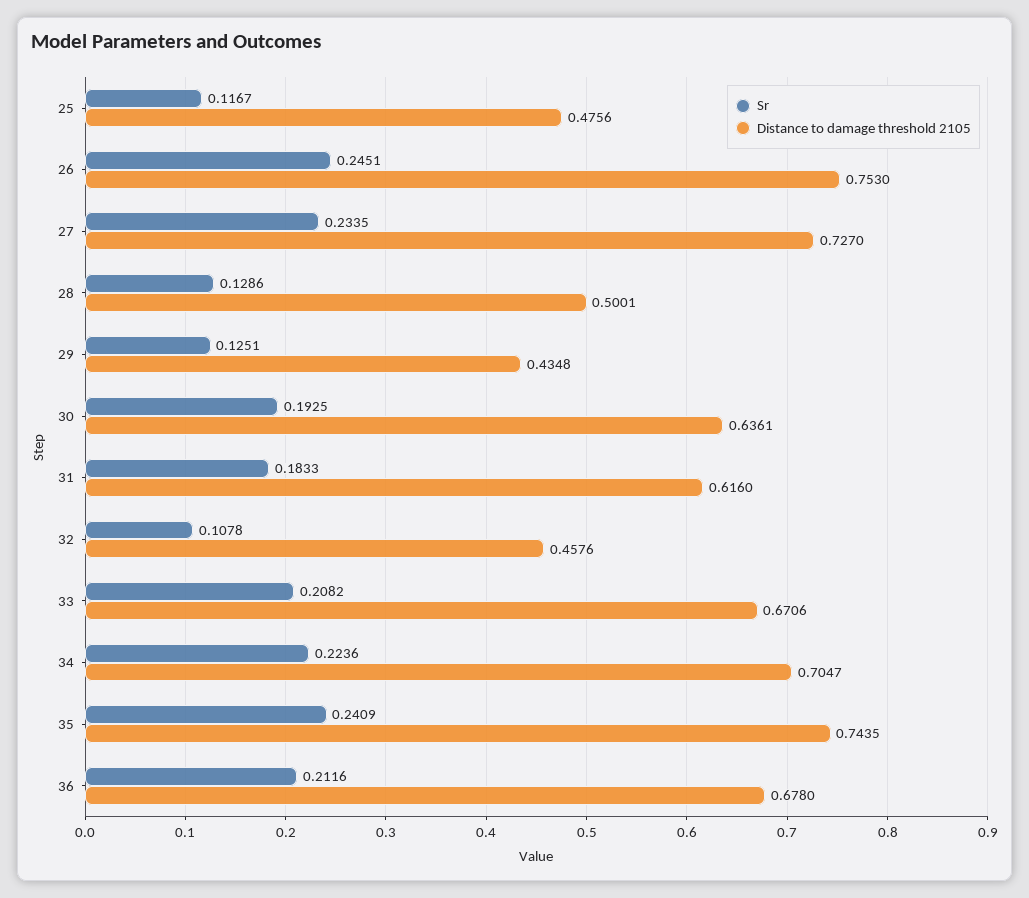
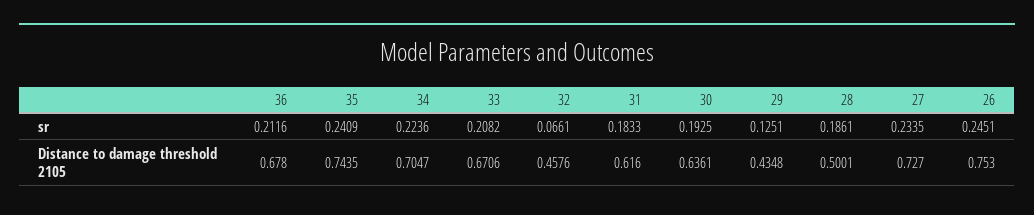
Sr, 25: 0.1167 -> none
Distance to damage threshold 2105, 25: 0.4756 -> none
Sr, 28: 0.1286 -> 0.1861
Sr, 32: 0.1078 -> 0.0661

